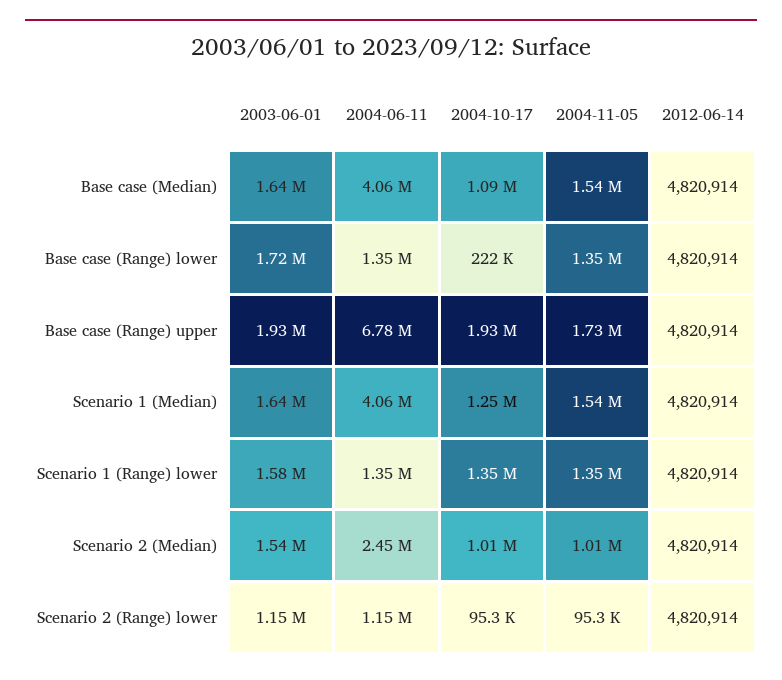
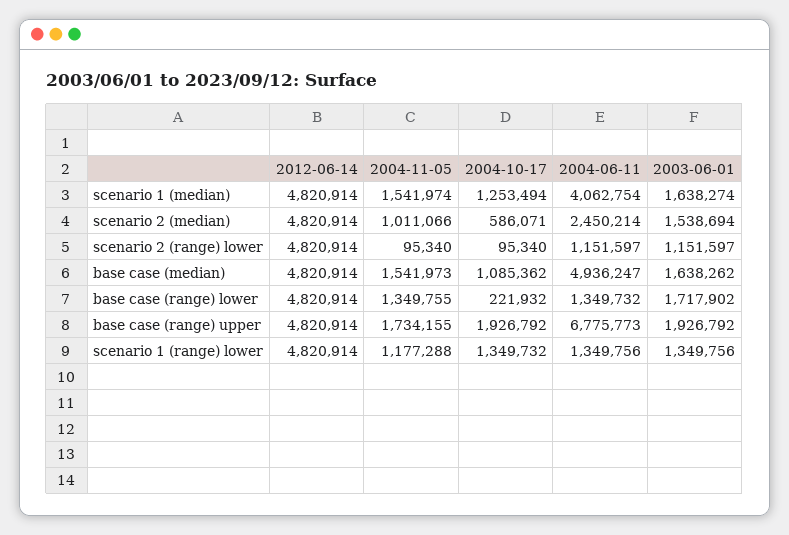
2004-06-11, Base case (Median): 4060000 -> 4936247
2003-06-01, Scenario 1 (Range) lower: 1580000 -> 1349756
2004-11-05, Scenario 1 (Range) lower: 1350000 -> 1177288
2004-10-17, Scenario 2 (Median): 1010000 -> 586071

